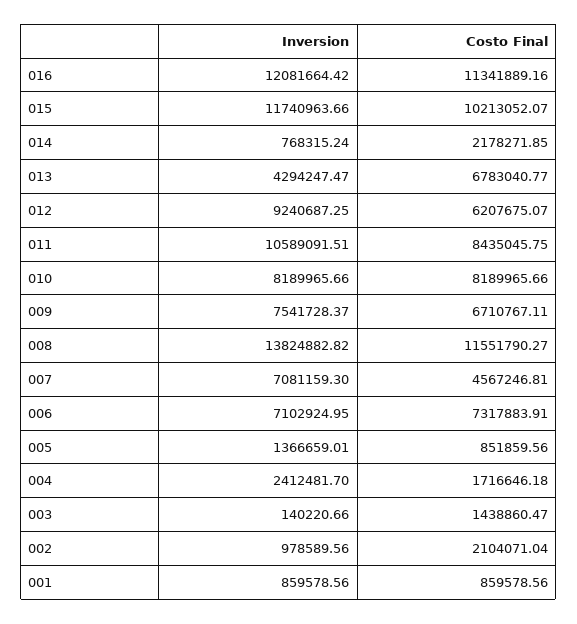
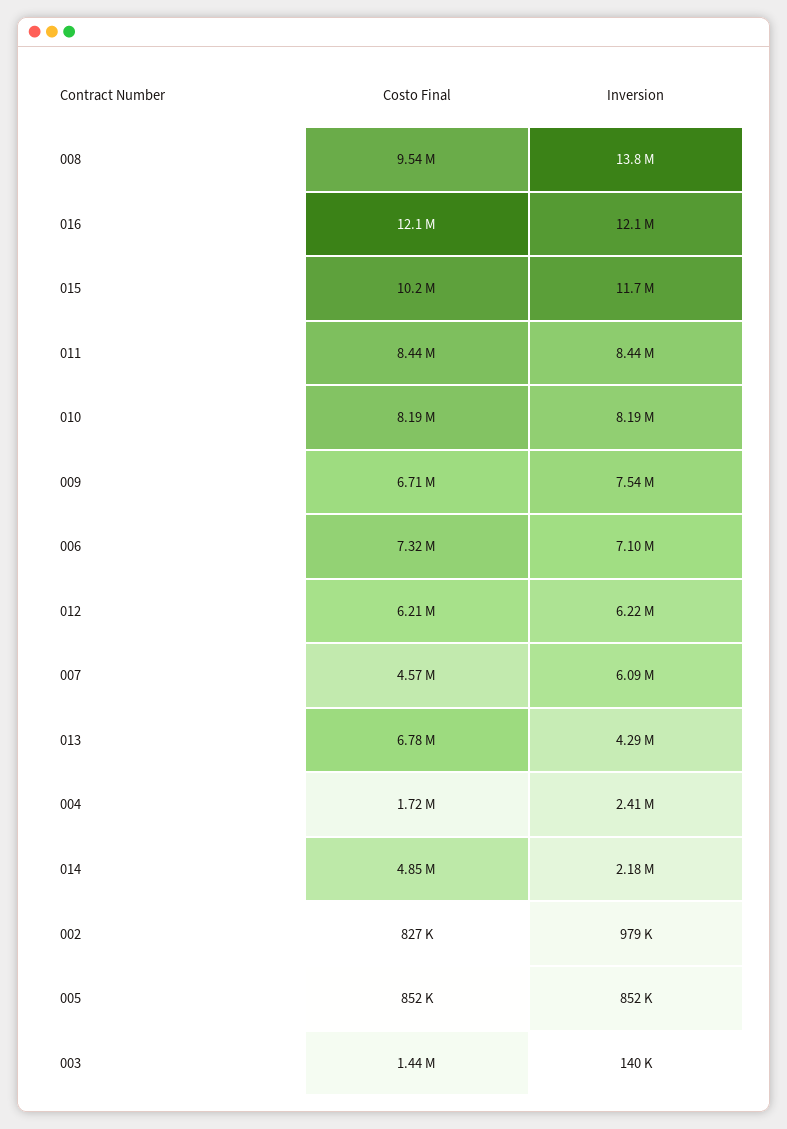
Costo Final, 016: 11341889.16 -> 12100000
Inversion, 014: 768315.24 -> 2180000
Costo Final, 014: 2178271.85 -> 4850000
Inversion, 012: 9240687.25 -> 6220000
Inversion, 011: 10589091.51 -> 8440000
Costo Final, 008: 11551790.27 -> 9540000
Inversion, 007: 7081159.3 -> 6090000
Inversion, 005: 1366659.01 -> 852000
Costo Final, 002: 2104071.04 -> 827000
Inversion, 001: 859578.56 -> none
Costo Final, 001: 859578.56 -> none

